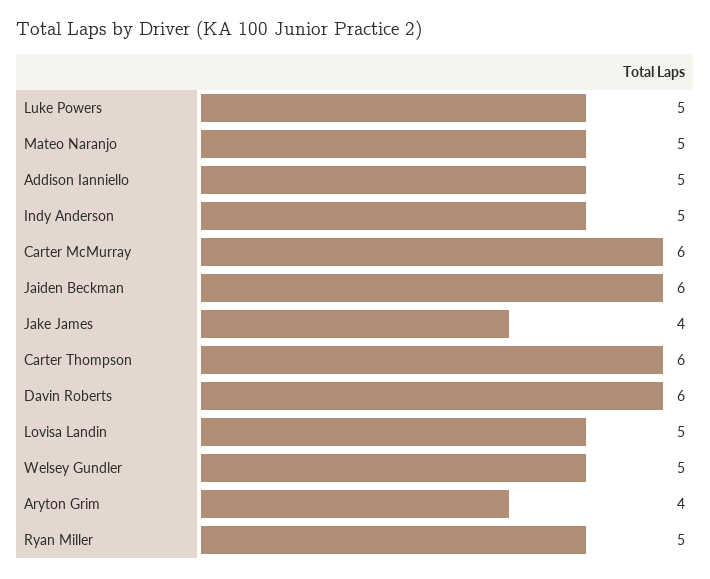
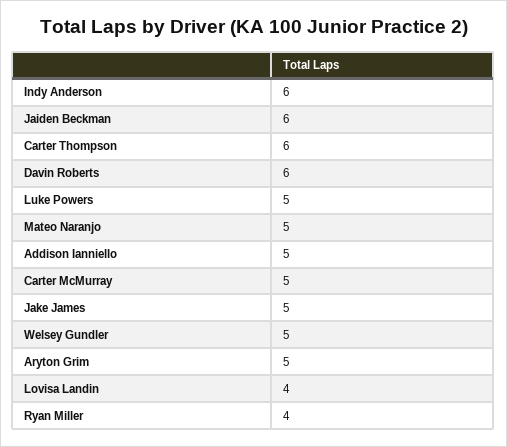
Indy Anderson: 5 -> 6
Carter McMurray: 6 -> 5
Jake James: 4 -> 5
Lovisa Landin: 5 -> 4
Aryton Grim: 4 -> 5
Ryan Miller: 5 -> 4

